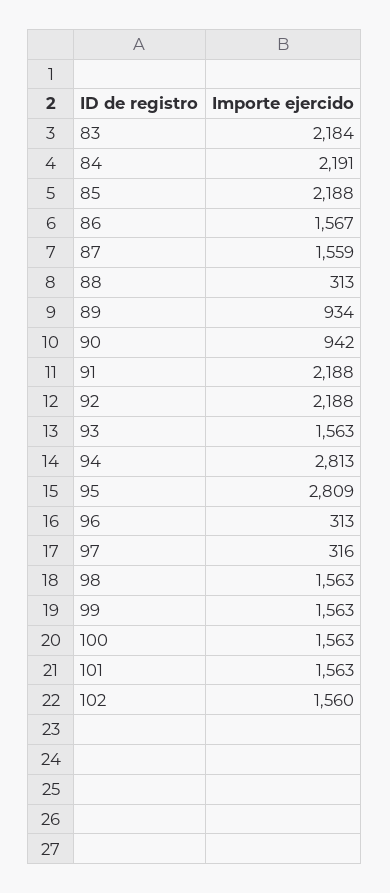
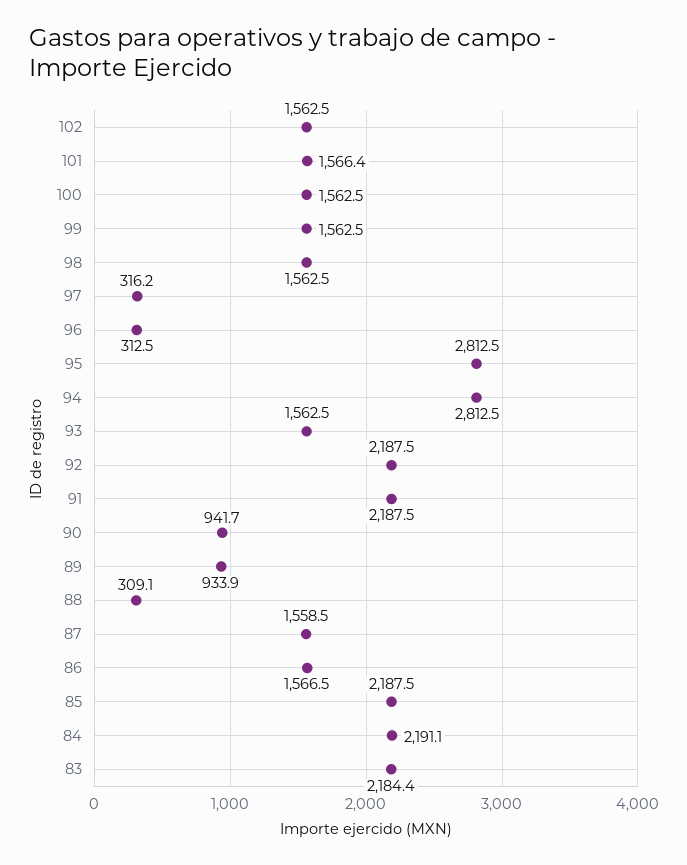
88: 313 -> 309.1
95: 2809 -> 2812.5
101: 1563 -> 1566.4
102: 1560 -> 1562.5

